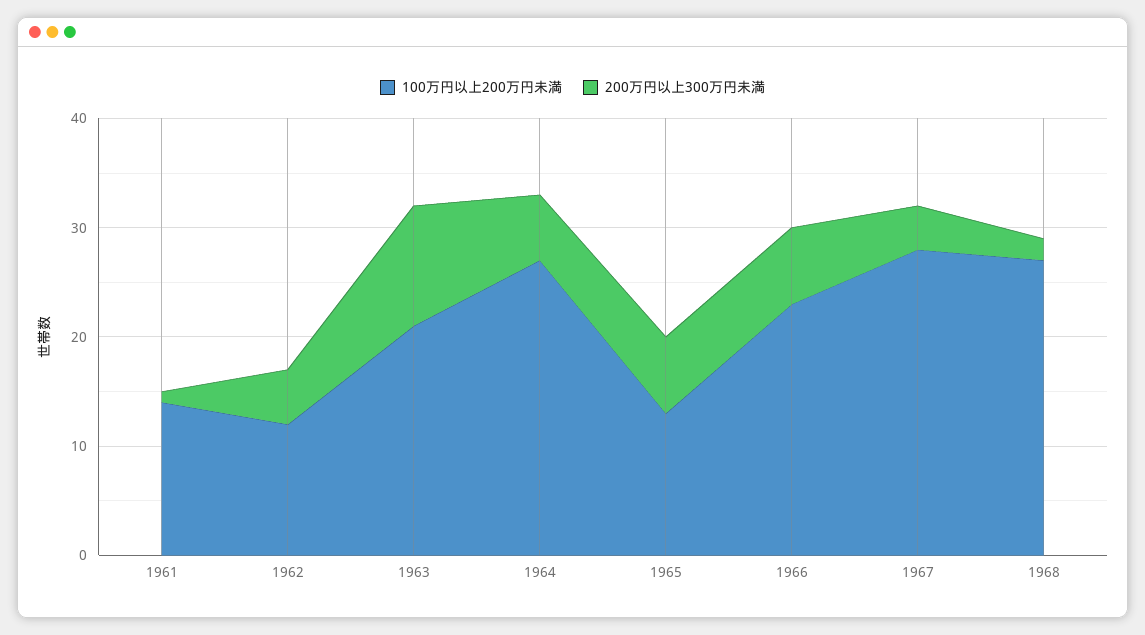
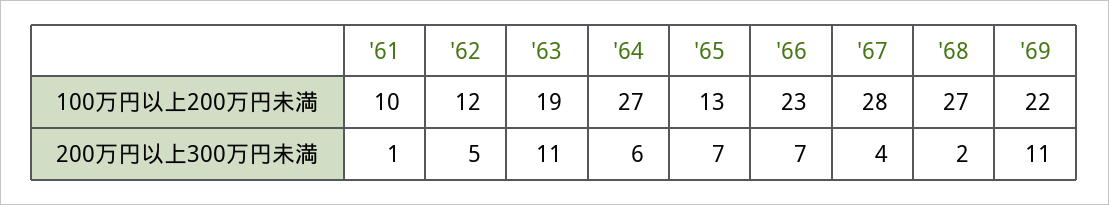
100万円以上200万円未満, 1961: 14 -> 10
100万円以上200万円未満, 1963: 21 -> 19
100万円以上200万円未満, '69: none -> 22
200万円以上300万円未満, '69: none -> 11

